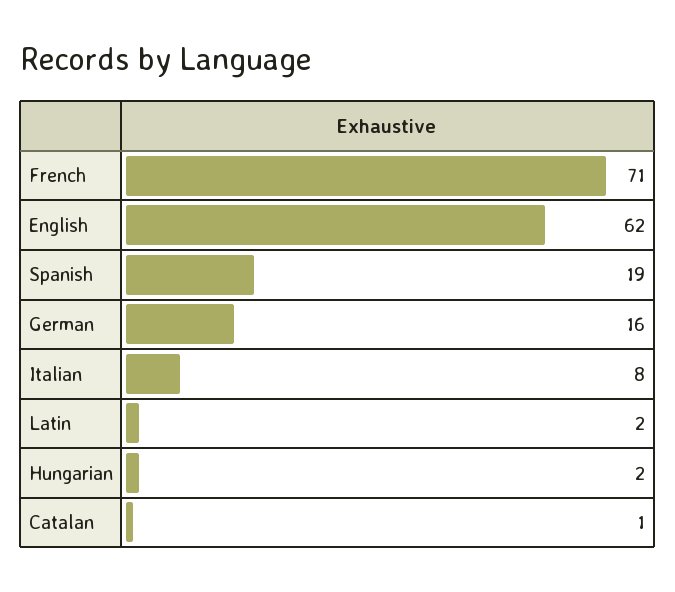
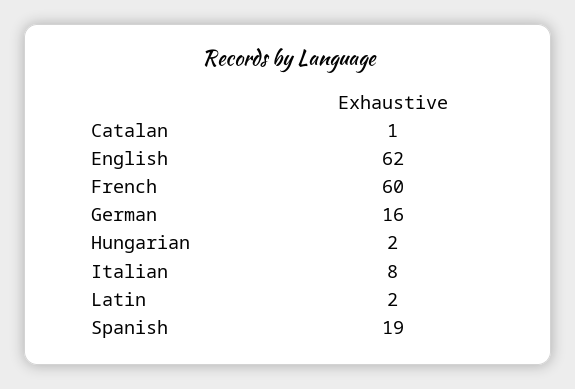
French: 71 -> 60

